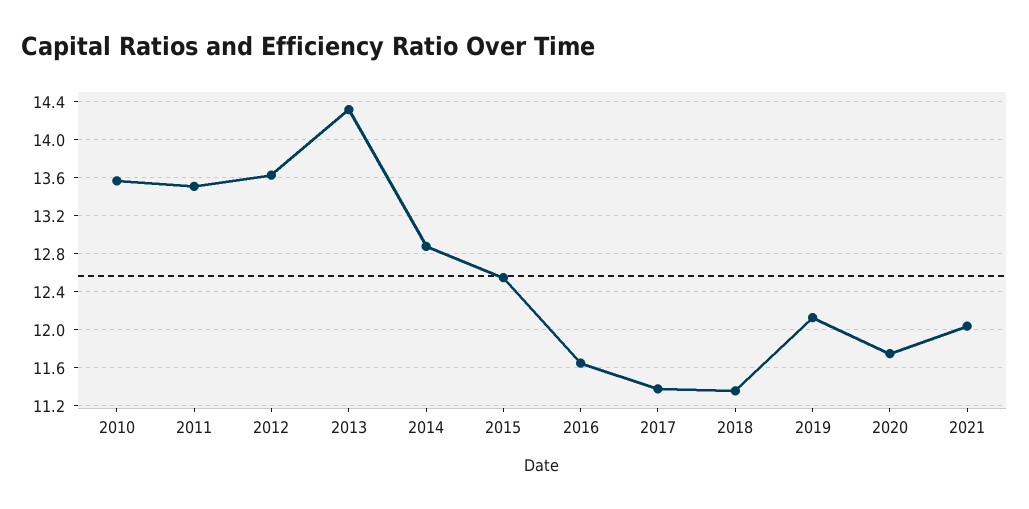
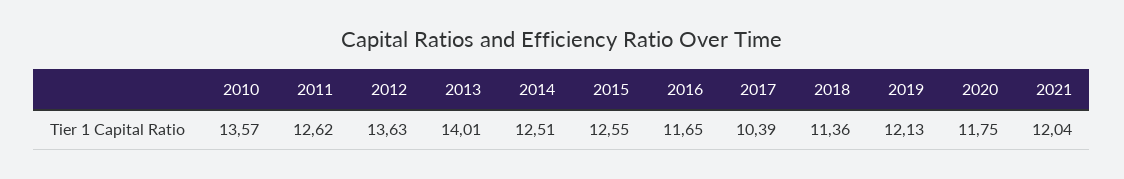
2011: 13.5 -> 12.62
2013: 14.3 -> 14.01
2014: 12.9 -> 12.51
2017: 11.4 -> 10.39

